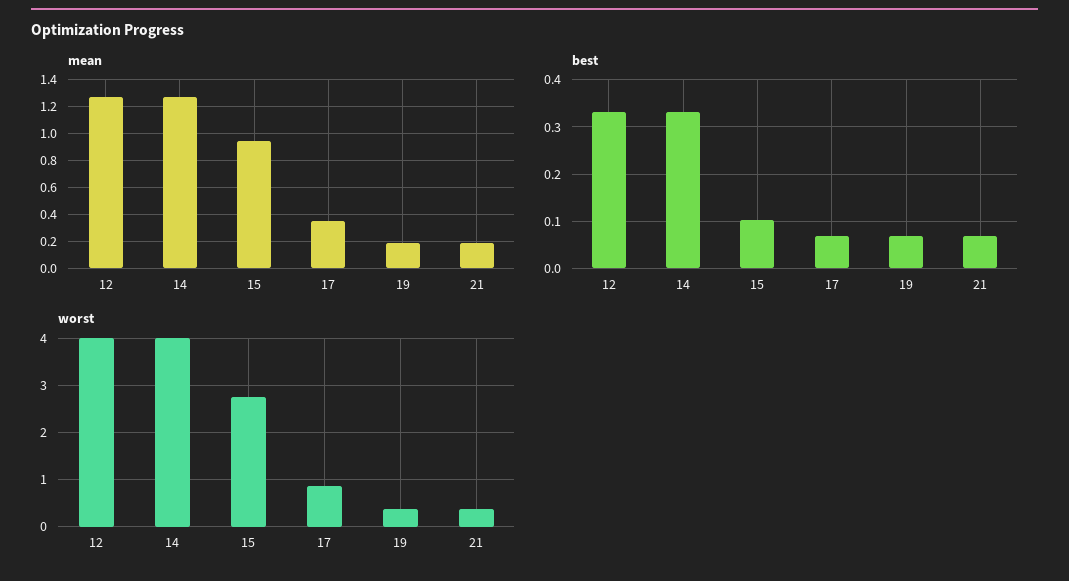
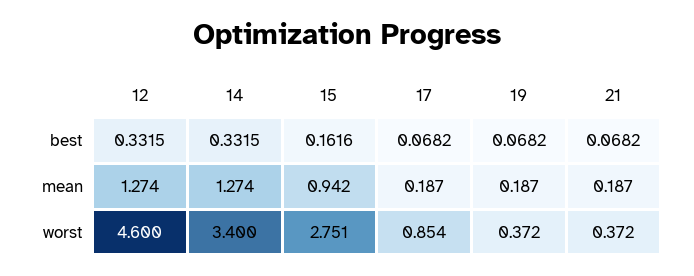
mean, 17: 0.35 -> 0.187
best, 15: 0.1 -> 0.1616
worst, 12: 4 -> 4.6
worst, 14: 4 -> 3.4

